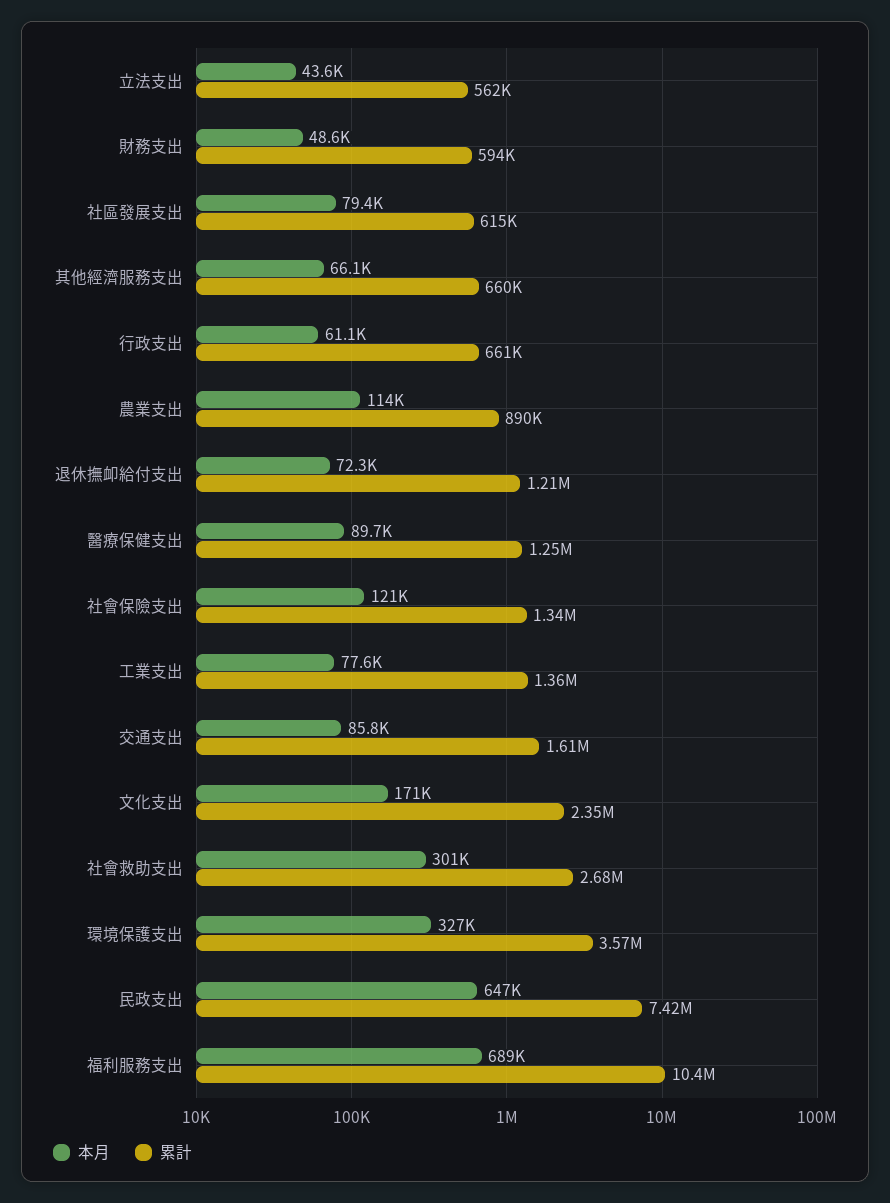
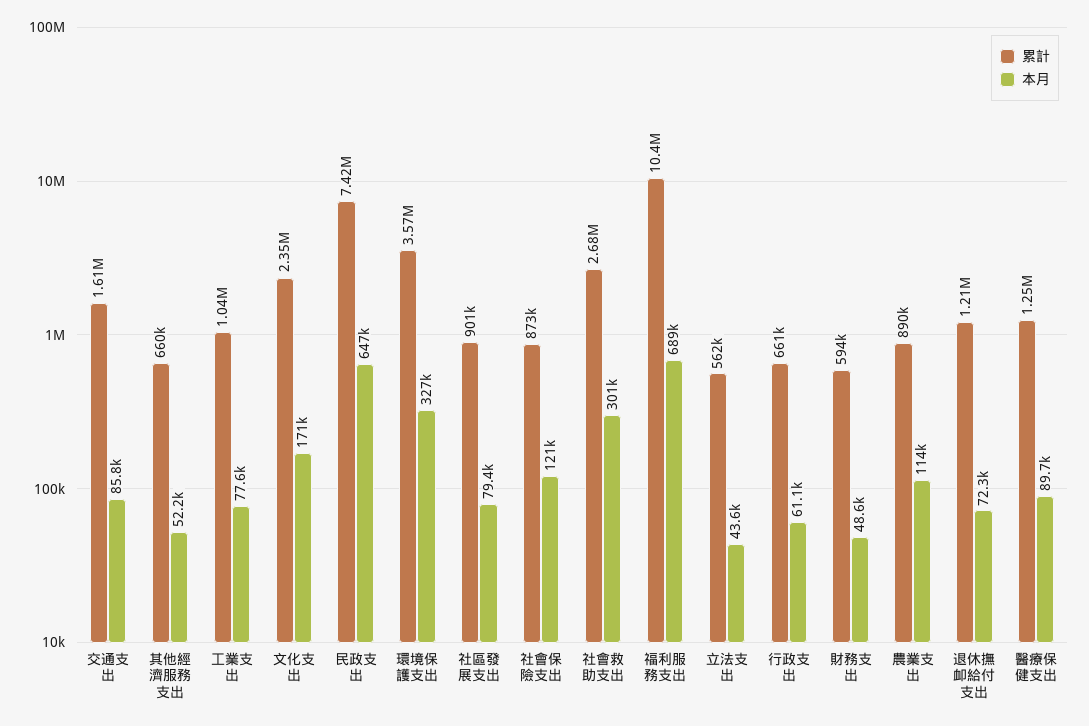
累計, 社區發展支出: 615000 -> 901000
本月, 其他經濟服務支出: 66100 -> 52200
累計, 社會保險支出: 1340000 -> 873000
累計, 工業支出: 1360000 -> 1040000

